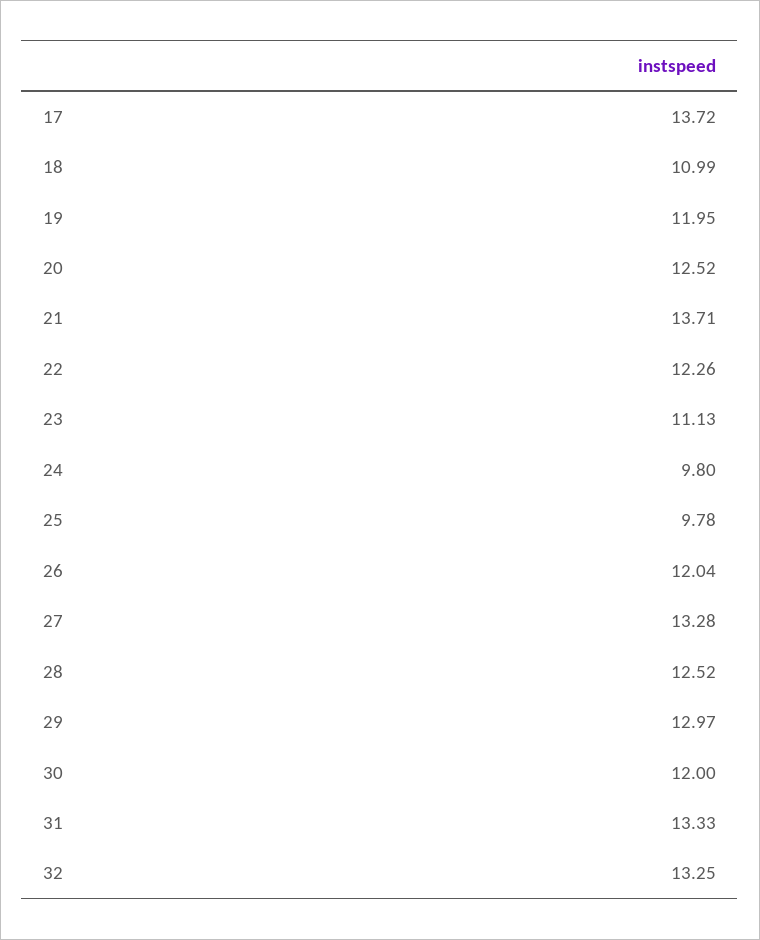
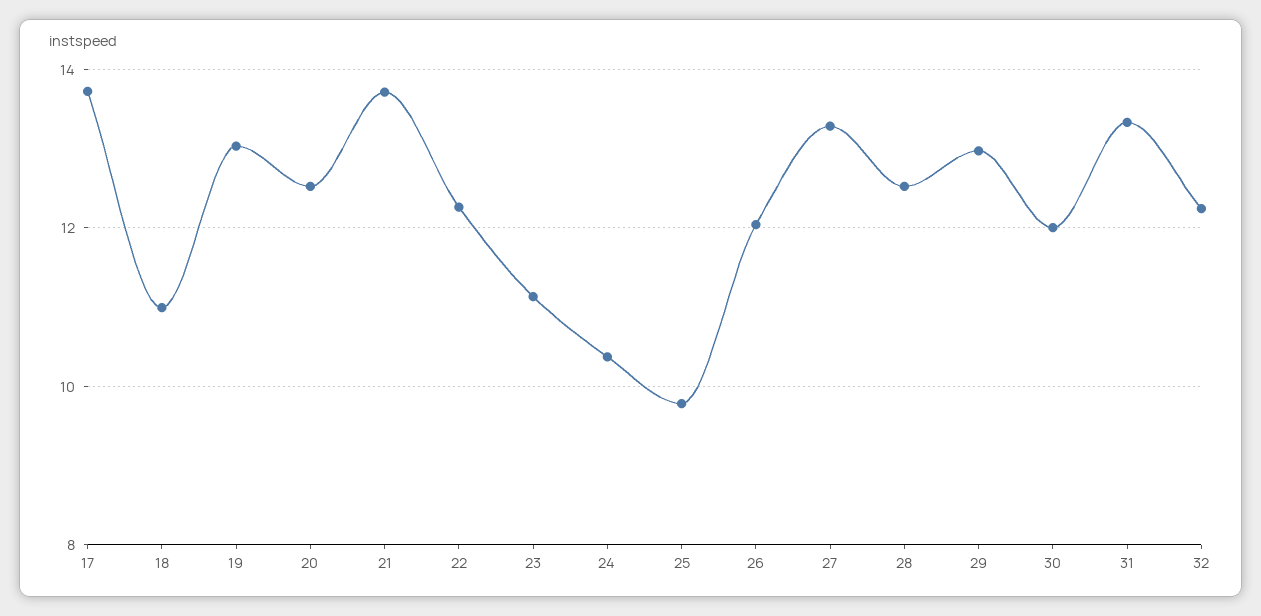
19: 11.95 -> 13
24: 9.8 -> 10.4
32: 13.25 -> 12.2

